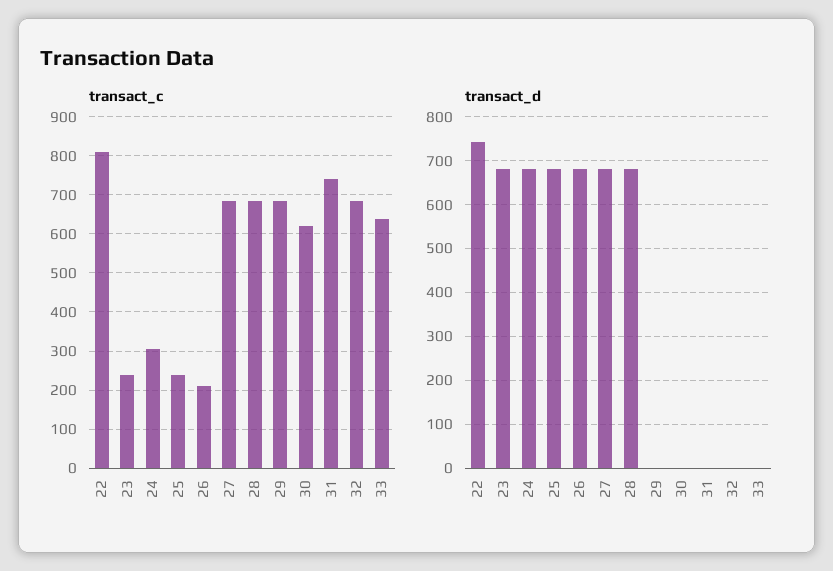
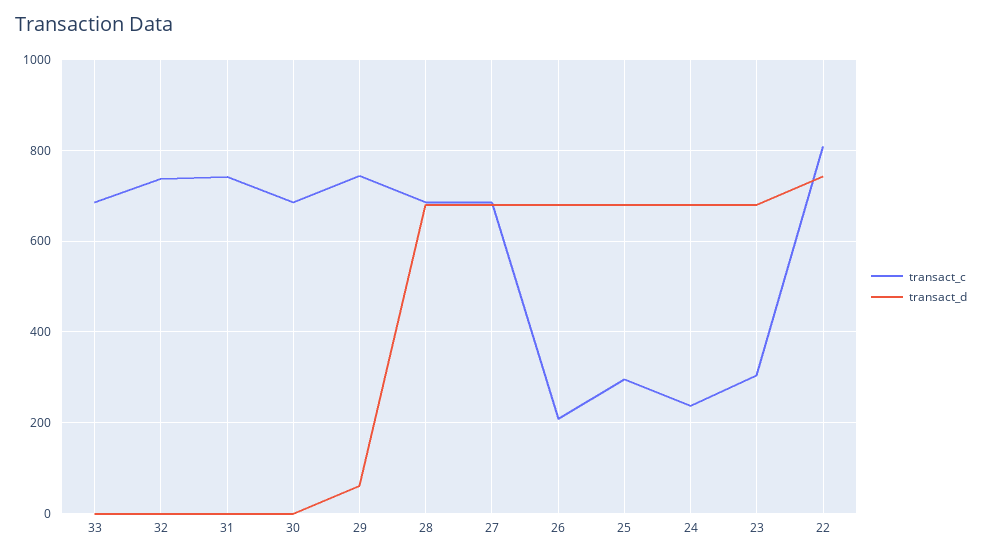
transact_c, 23: 240 -> 300
transact_c, 24: 300 -> 240
transact_c, 25: 240 -> 300
transact_c, 29: 680 -> 740
transact_c, 30: 620 -> 680
transact_c, 32: 680 -> 740
transact_c, 33: 640 -> 680
transact_d, 29: 0 -> 60

